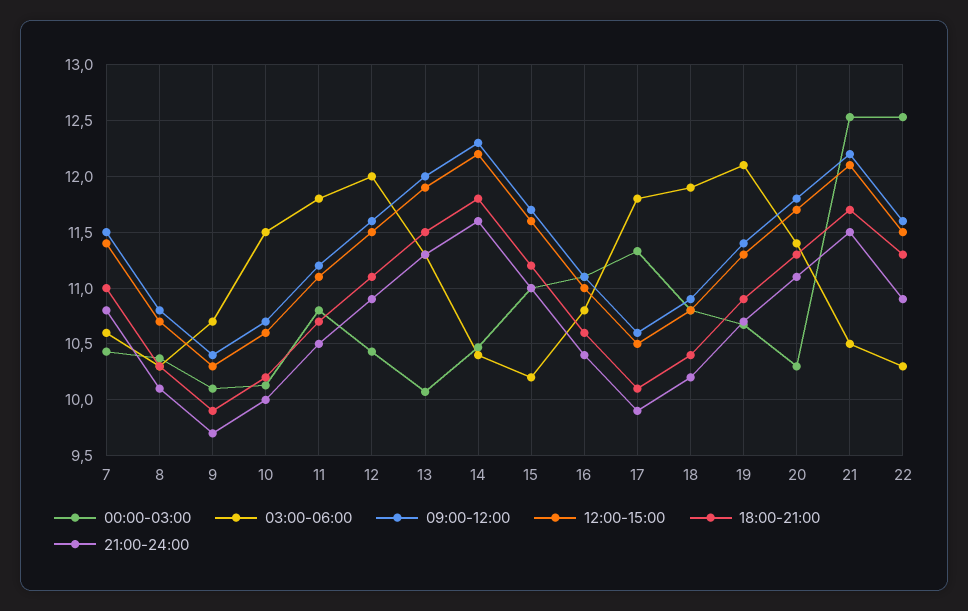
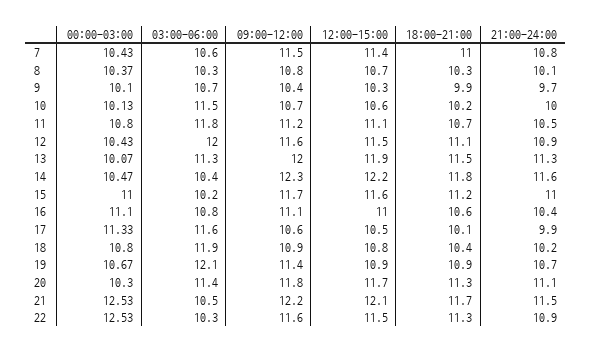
03:00-06:00, 17: 11.8 -> 11.6
12:00-15:00, 19: 11.3 -> 10.9

